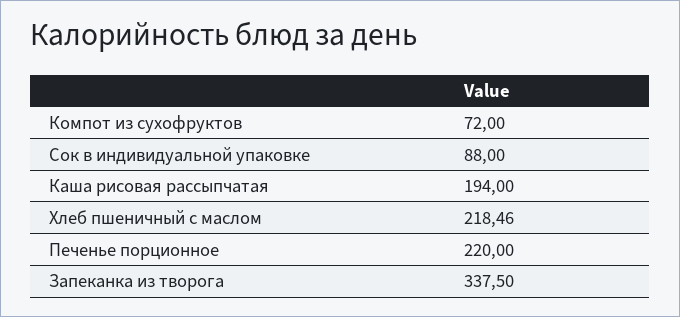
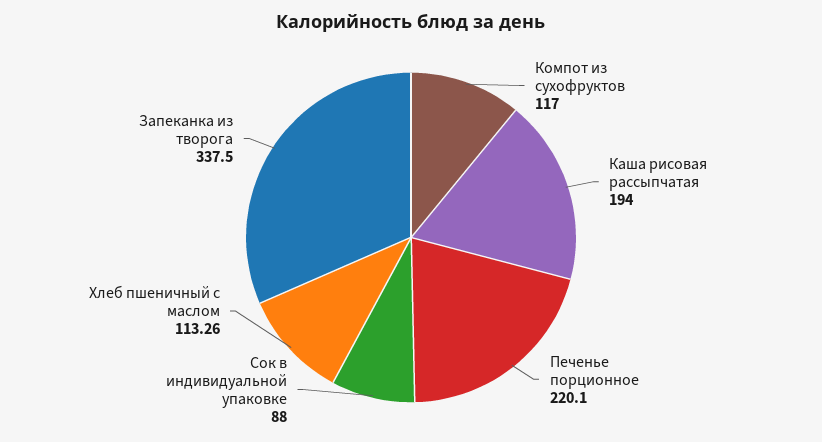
Компот из сухофруктов: 72 -> 117
Хлеб пшеничный с маслом: 218.46 -> 113.26
Печенье порционное: 220 -> 220.1

